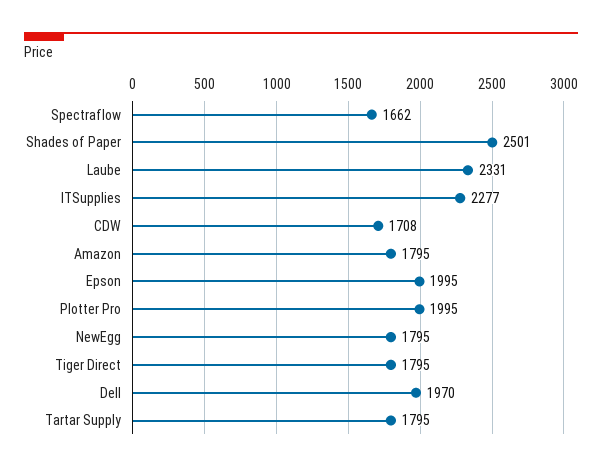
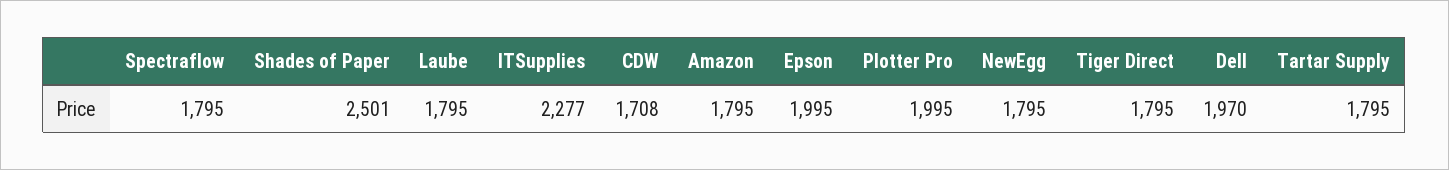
Spectraflow: 1662 -> 1795
Laube: 2331 -> 1795

